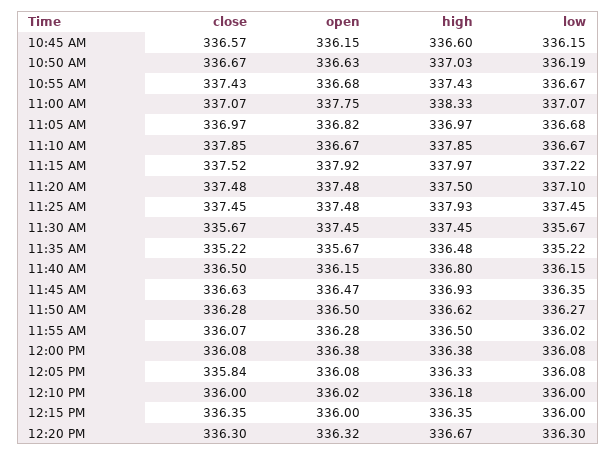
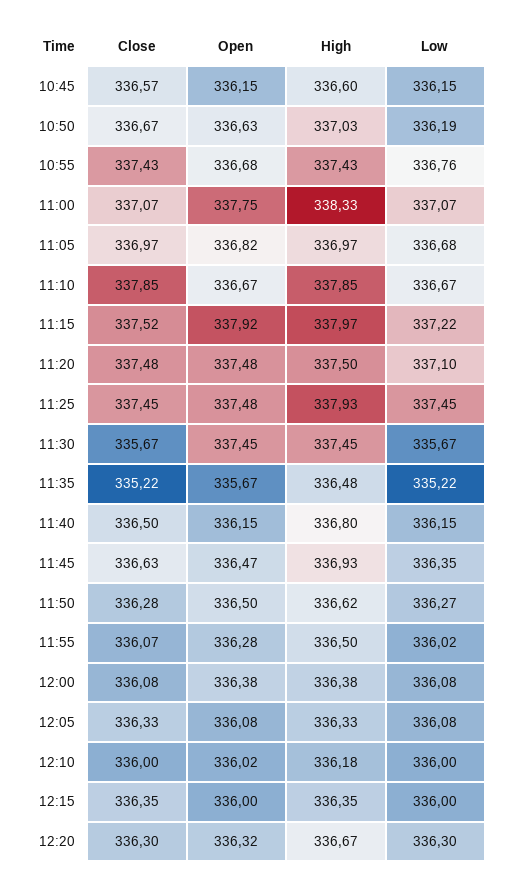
low, 10:55 AM: 336.67 -> 336.76
close, 12:05 PM: 335.84 -> 336.33

